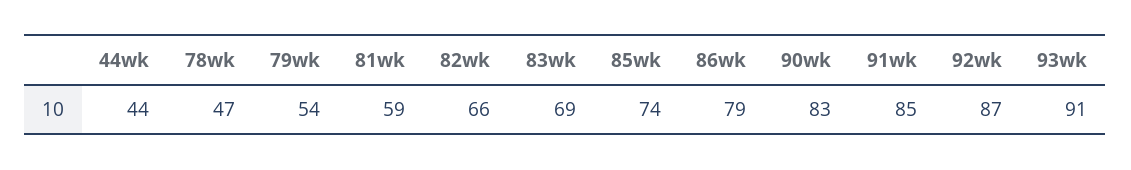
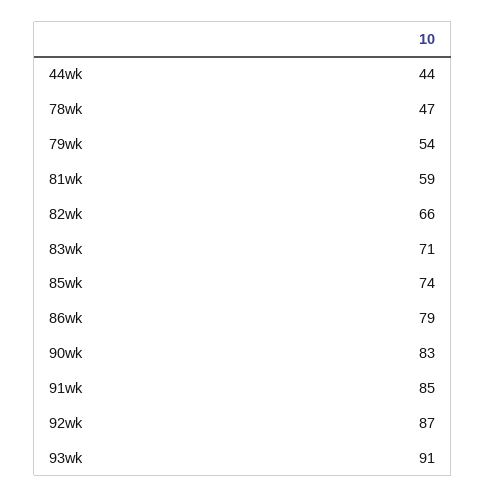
83wk: 69 -> 71

